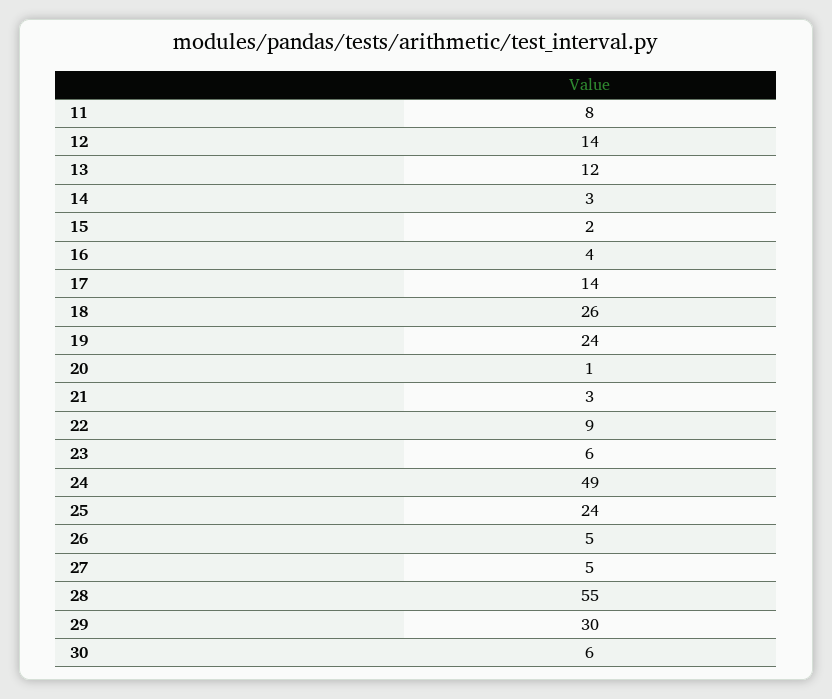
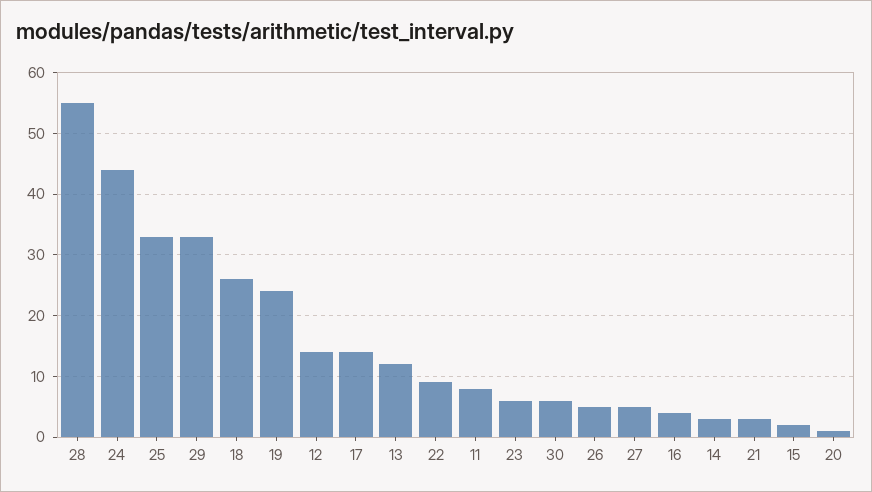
24: 49 -> 44
25: 24 -> 33
29: 30 -> 33

